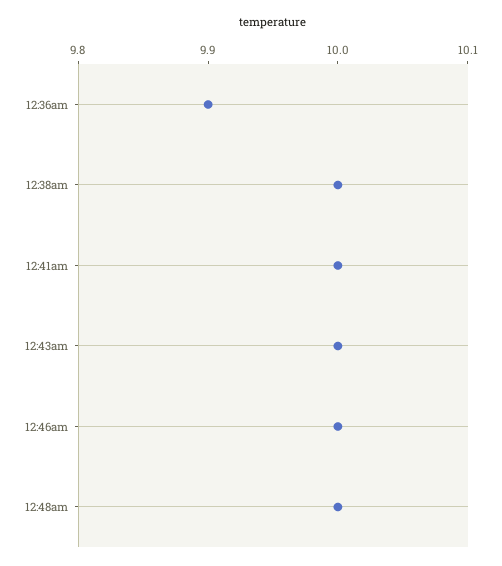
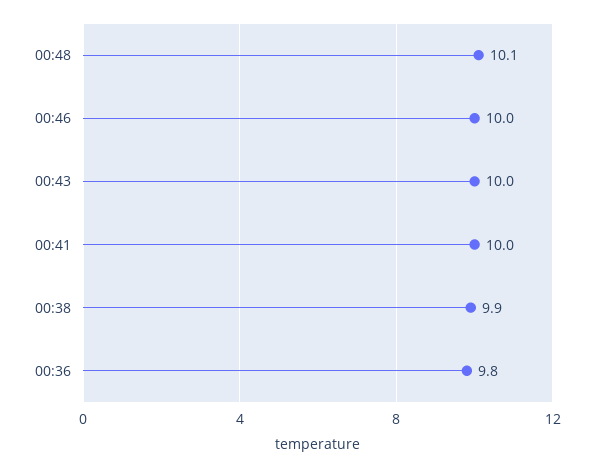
12:36am: 9.9 -> 9.8
12:38am: 10 -> 9.9
12:48am: 10 -> 10.1

